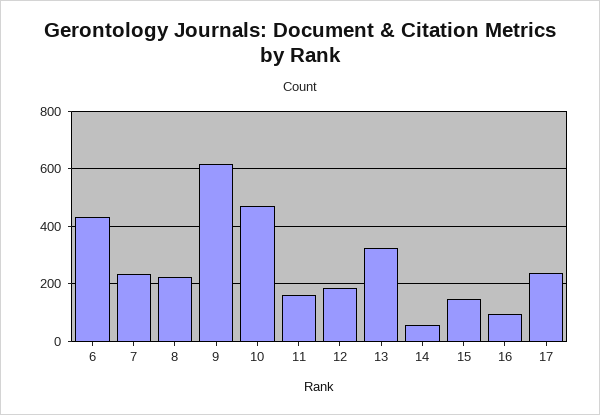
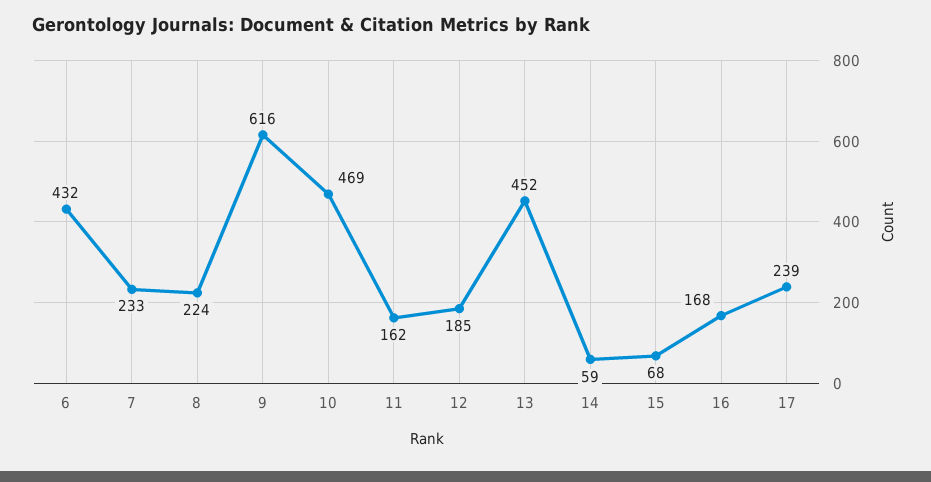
13: 325 -> 452
15: 150 -> 68
16: 100 -> 168

